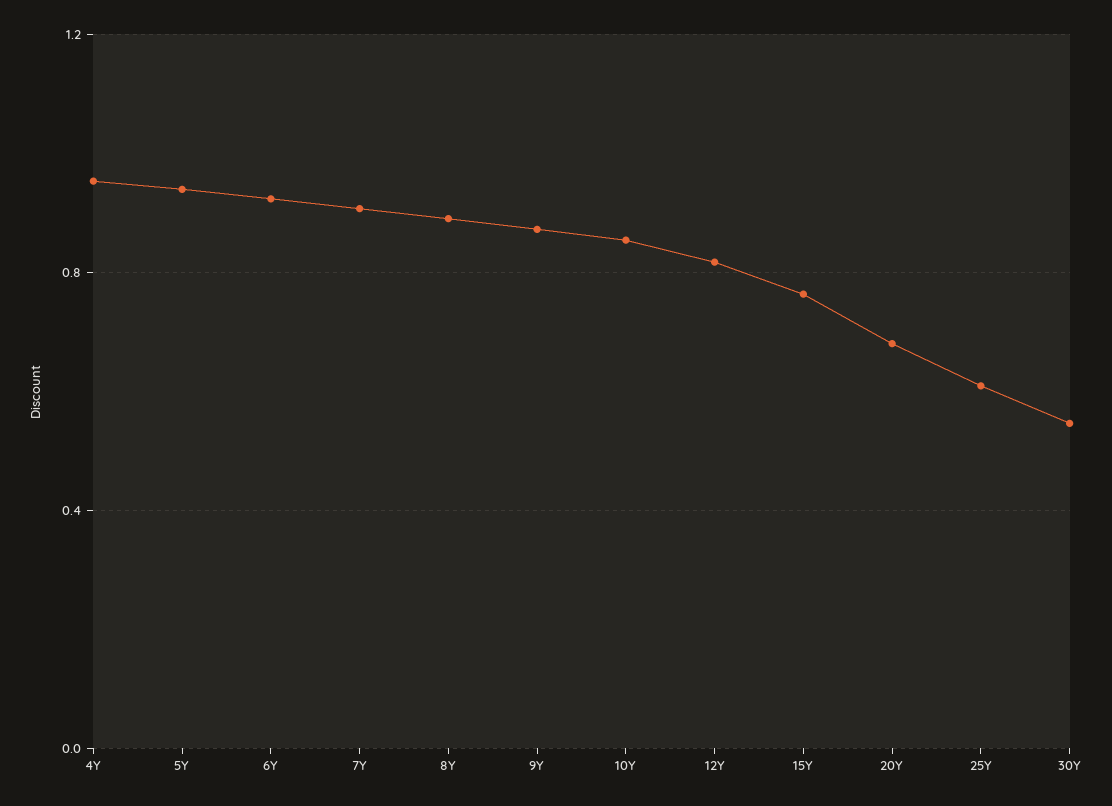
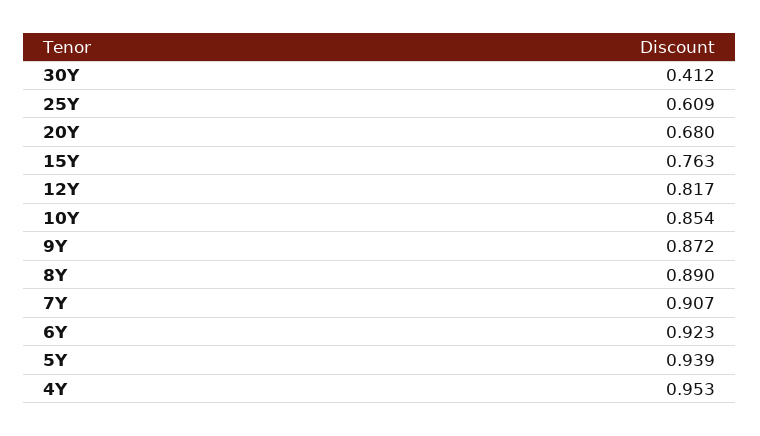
30Y: 0.55 -> 0.412

